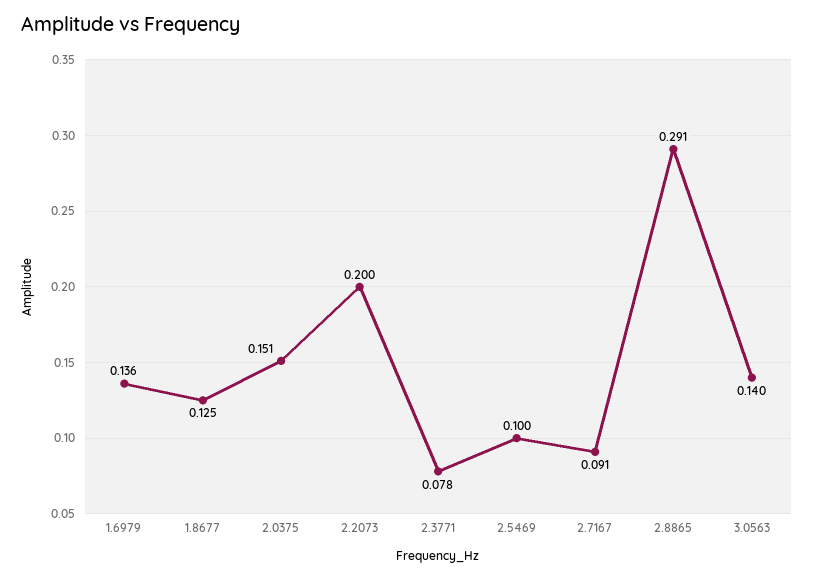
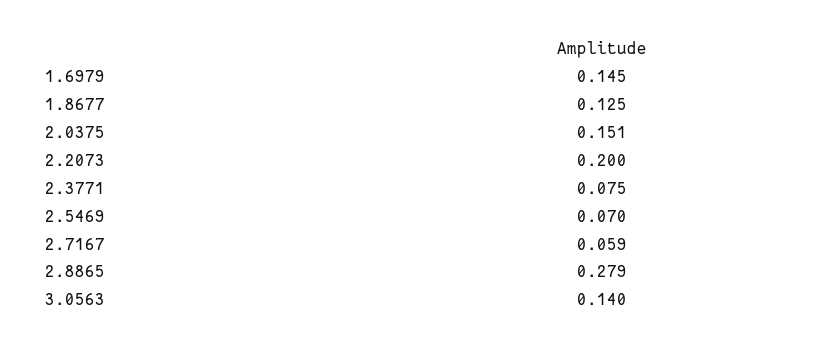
1.6979: 0.136 -> 0.145
2.3771: 0.078 -> 0.075
2.5469: 0.1 -> 0.07
2.7167: 0.091 -> 0.059
2.8865: 0.291 -> 0.279

